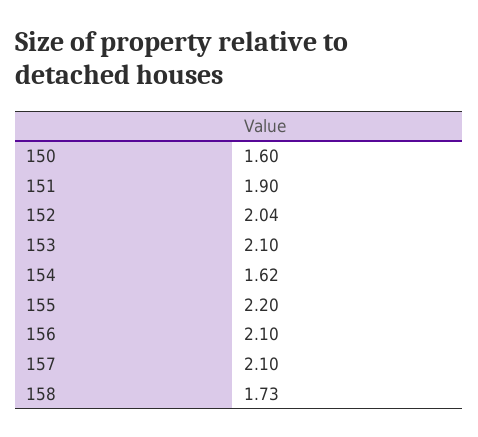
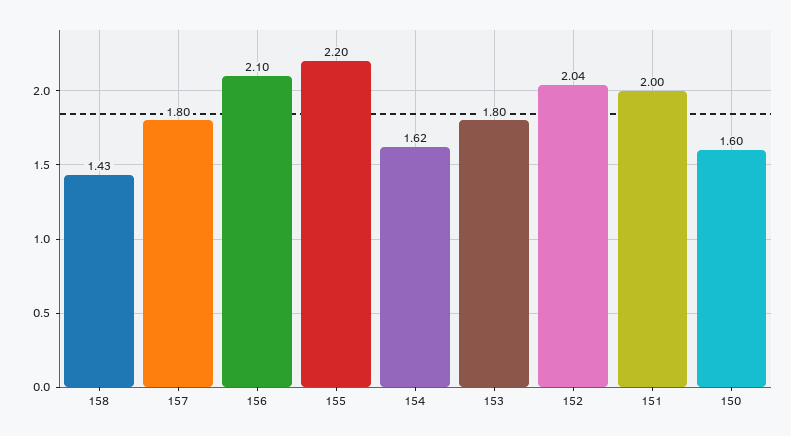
151: 1.9 -> 2
153: 2.1 -> 1.8
157: 2.1 -> 1.8
158: 1.73 -> 1.43

